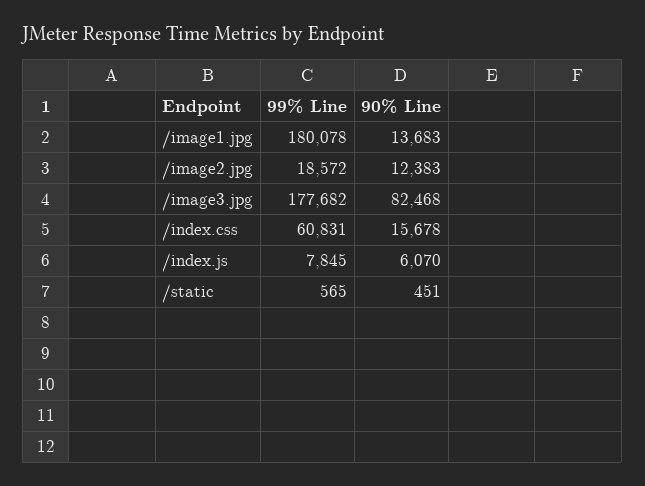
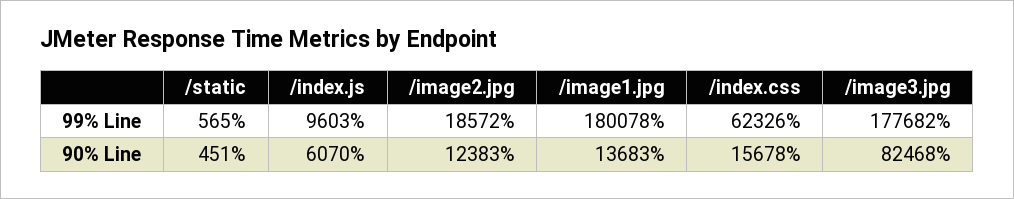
99% Line, /index.css: 60831 -> 62326
99% Line, /index.js: 7845 -> 9603

